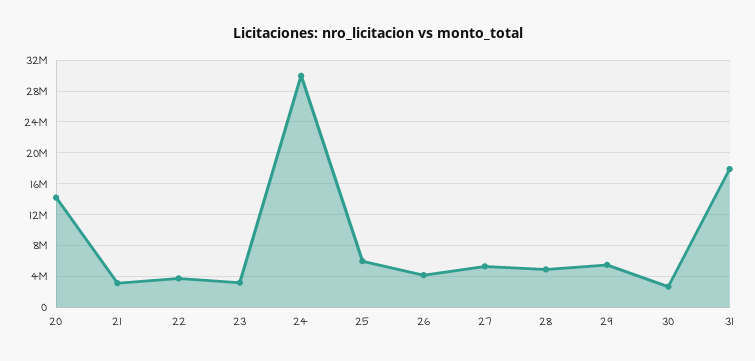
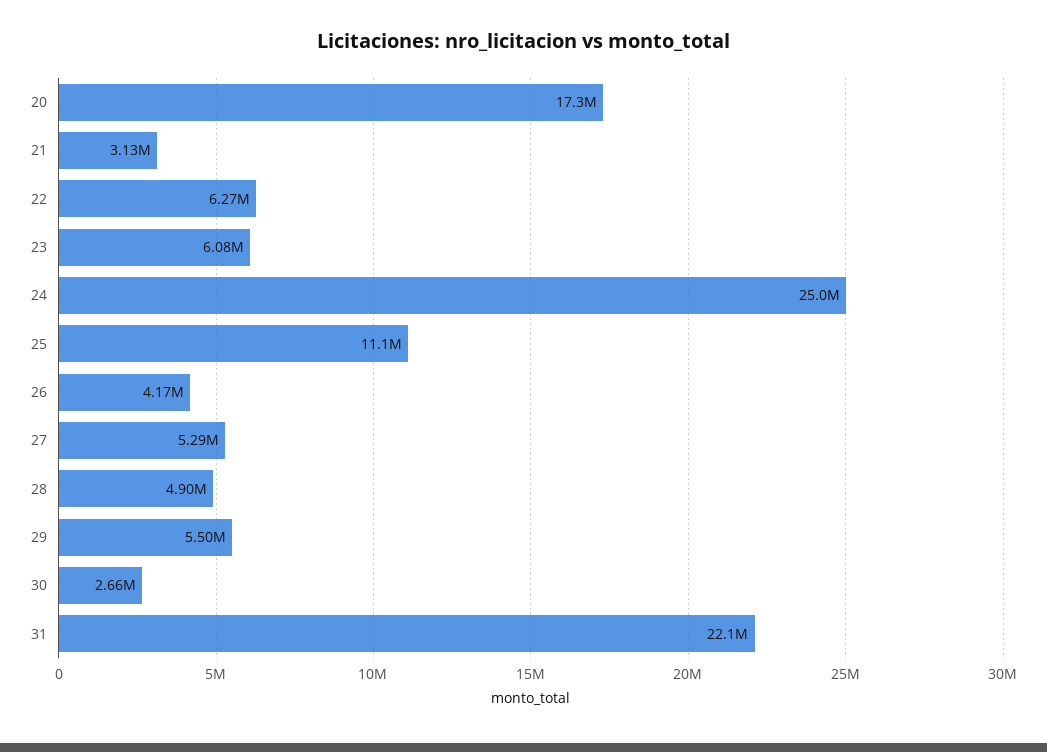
20: 14000000 -> 17300000
22: 4000000 -> 6270000
23: 3000000 -> 6080000
24: 30000000 -> 25000000
25: 6000000 -> 11100000
31: 18000000 -> 22100000

